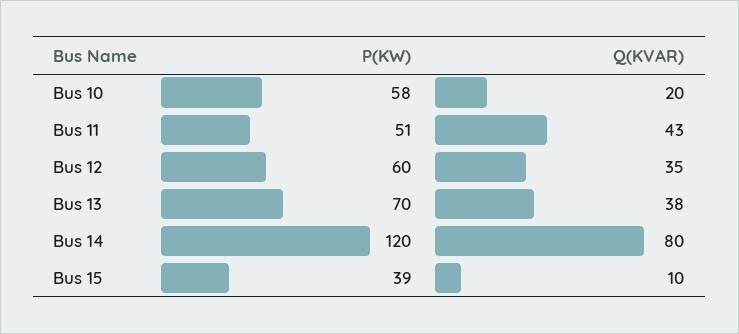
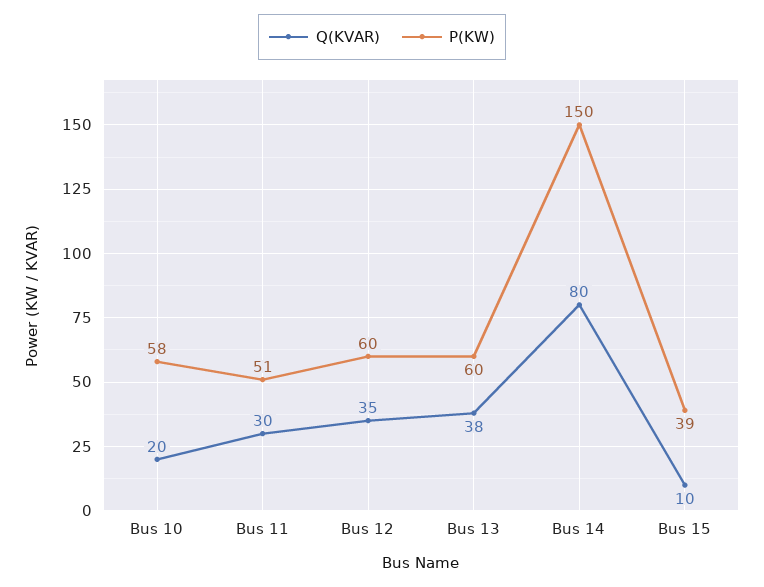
Q(KVAR), Bus 11: 43 -> 30
P(KW), Bus 13: 70 -> 60
P(KW), Bus 14: 120 -> 150

